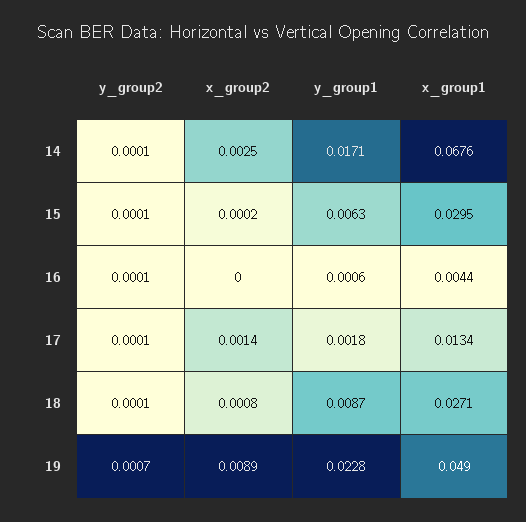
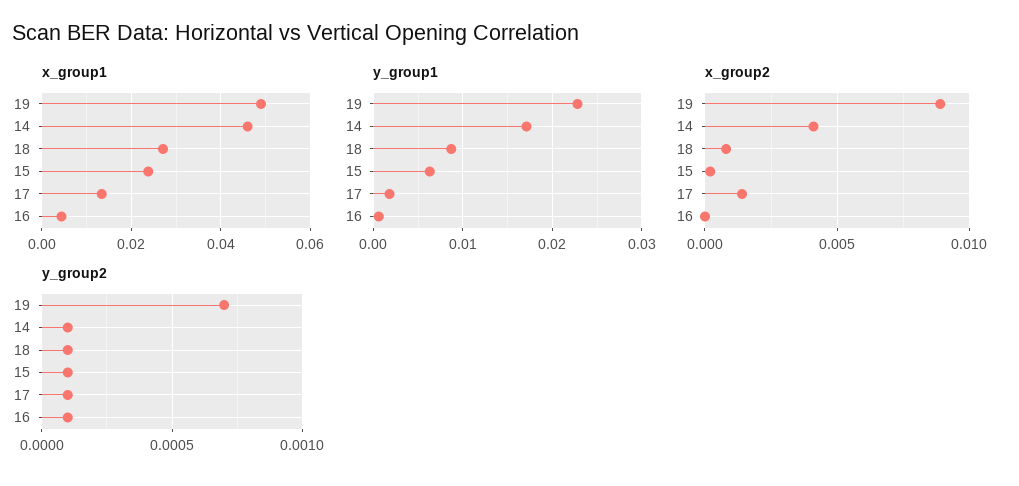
x_group2, 14: 0.0025 -> 0.004
x_group1, 14: 0.0676 -> 0.046
x_group1, 15: 0.0295 -> 0.024

